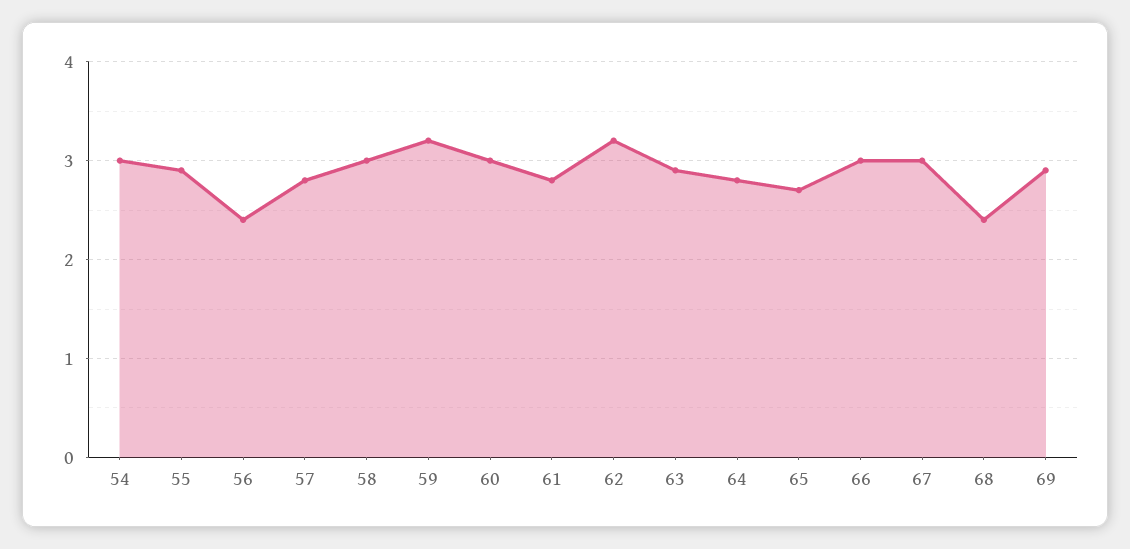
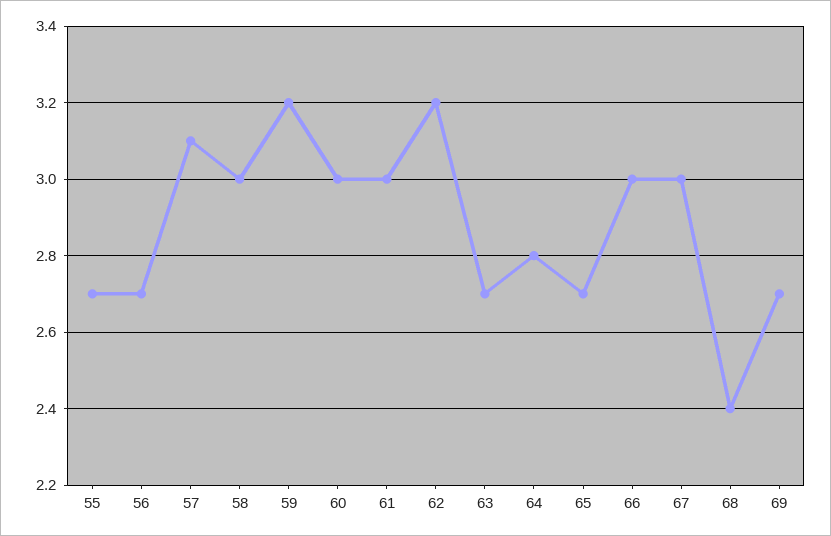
54: 3 -> none
55: 2.9 -> 2.7
56: 2.4 -> 2.7
57: 2.8 -> 3.1
61: 2.8 -> 3
63: 2.9 -> 2.7
69: 2.9 -> 2.7

